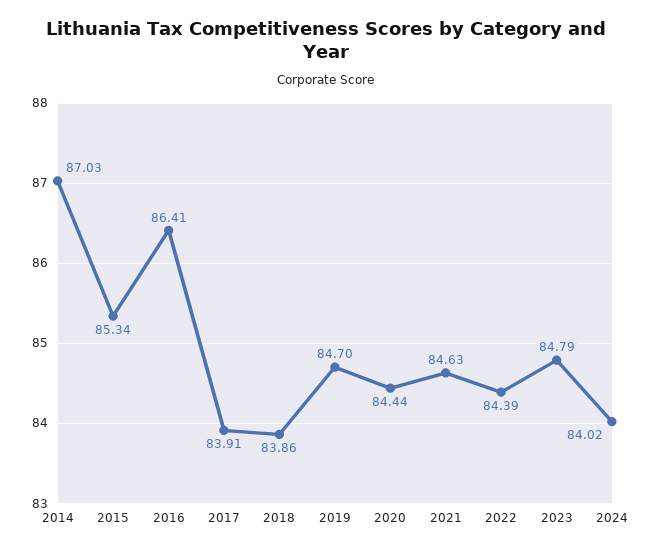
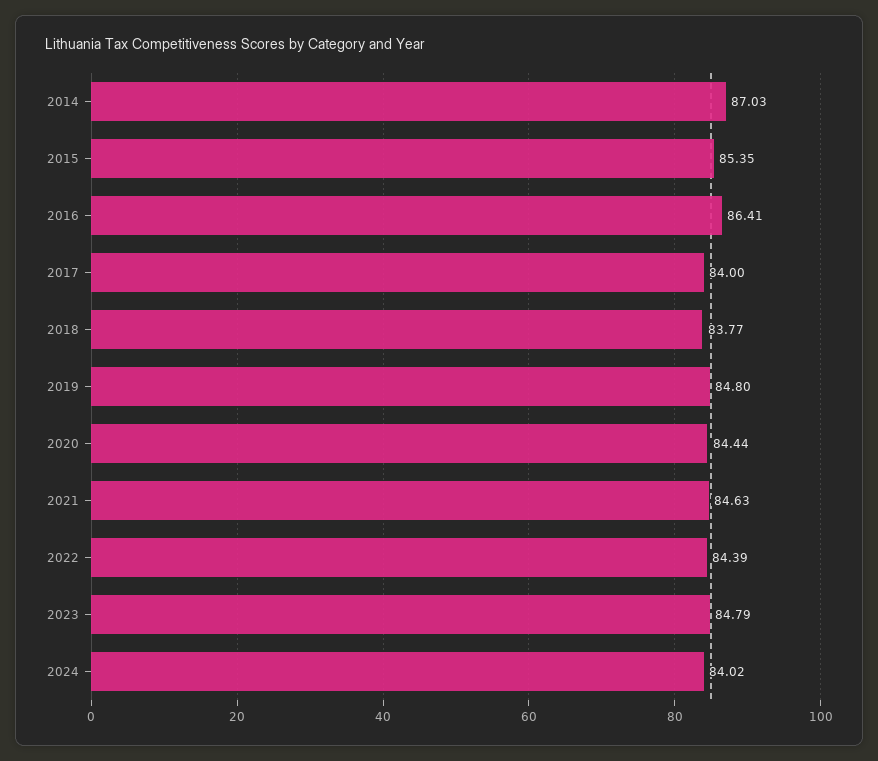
2015: 85.34 -> 85.35
2017: 83.91 -> 84
2018: 83.86 -> 83.77
2019: 84.7 -> 84.8

